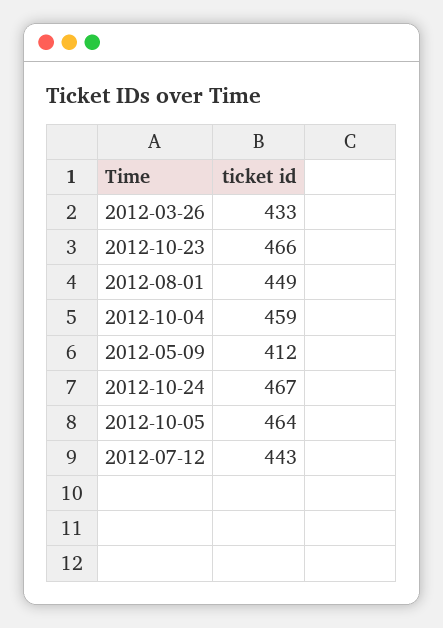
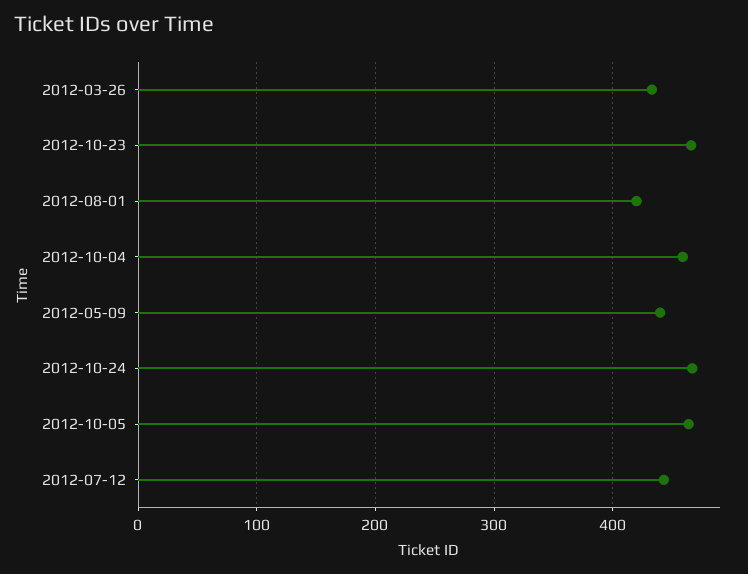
2012-08-01: 449 -> 420
2012-05-09: 412 -> 440

